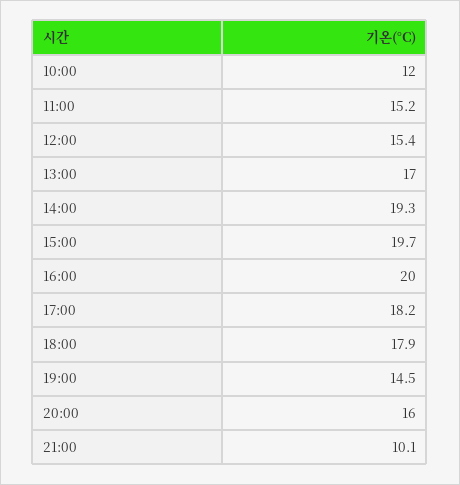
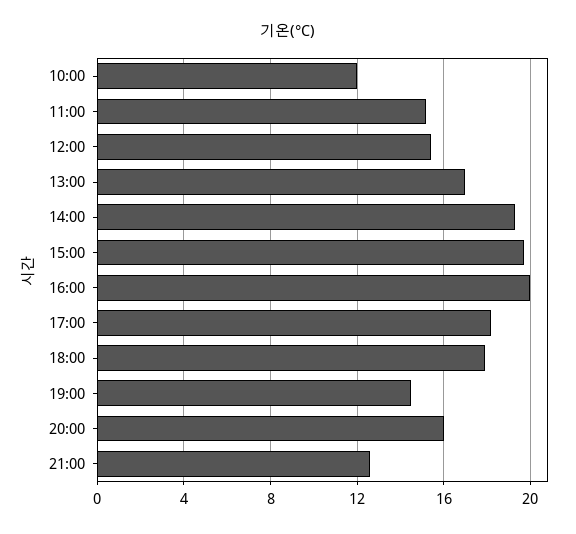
21:00: 10.1 -> 12.5

